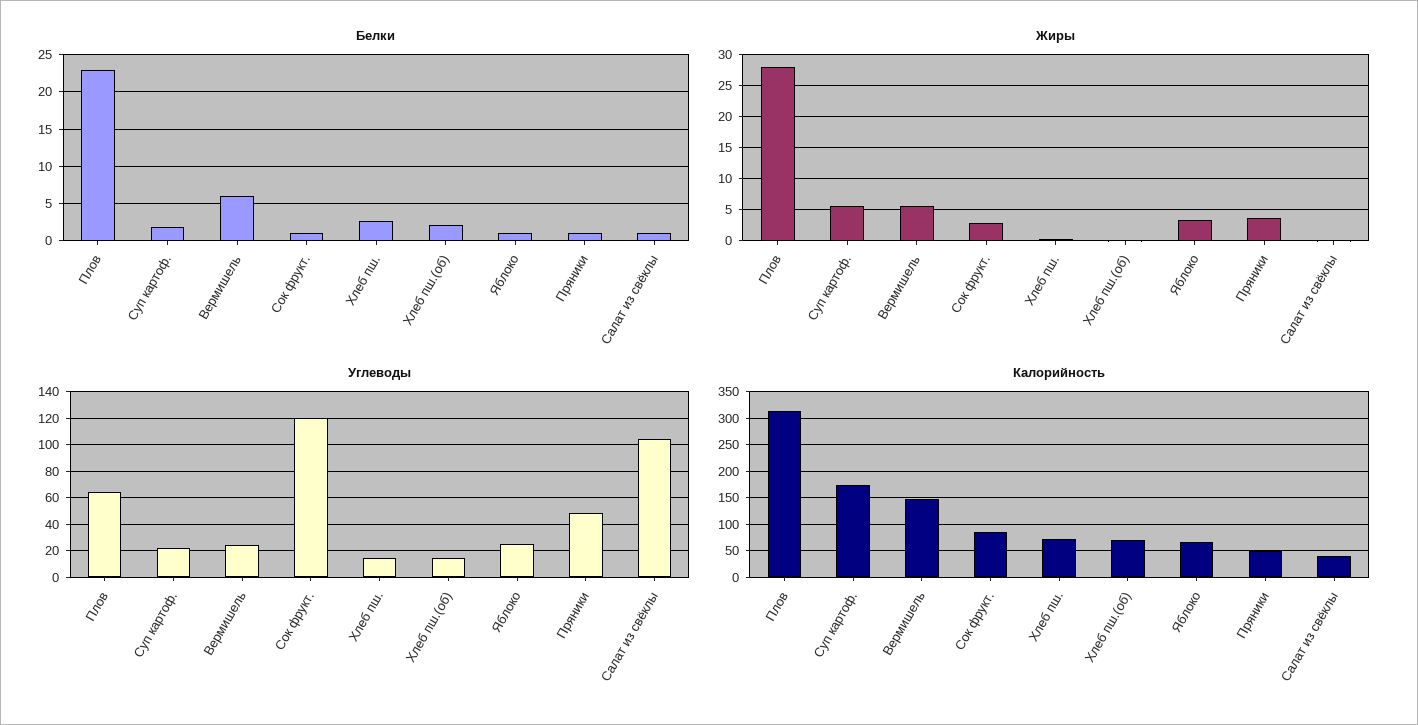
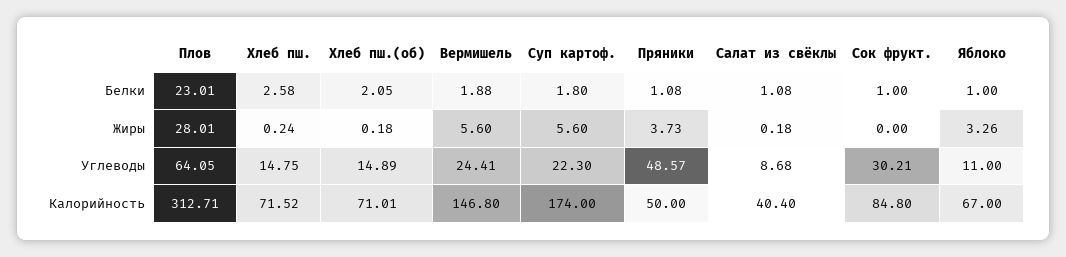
Белки, Вермишель: 6 -> 1.88
Жиры, Сок фрукт.: 3 -> 0
Углеводы, Сок фрукт.: 120 -> 30.21
Углеводы, Яблоко: 25 -> 11
Углеводы, Салат из свёклы: 105 -> 8.68

